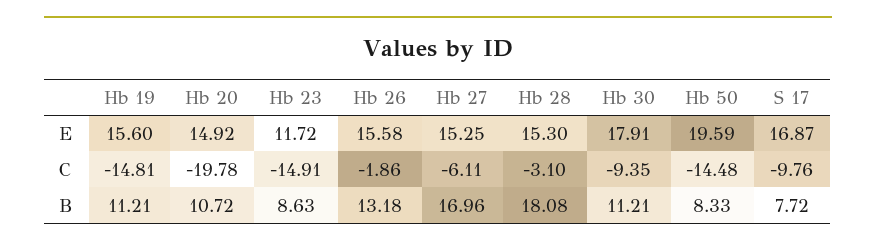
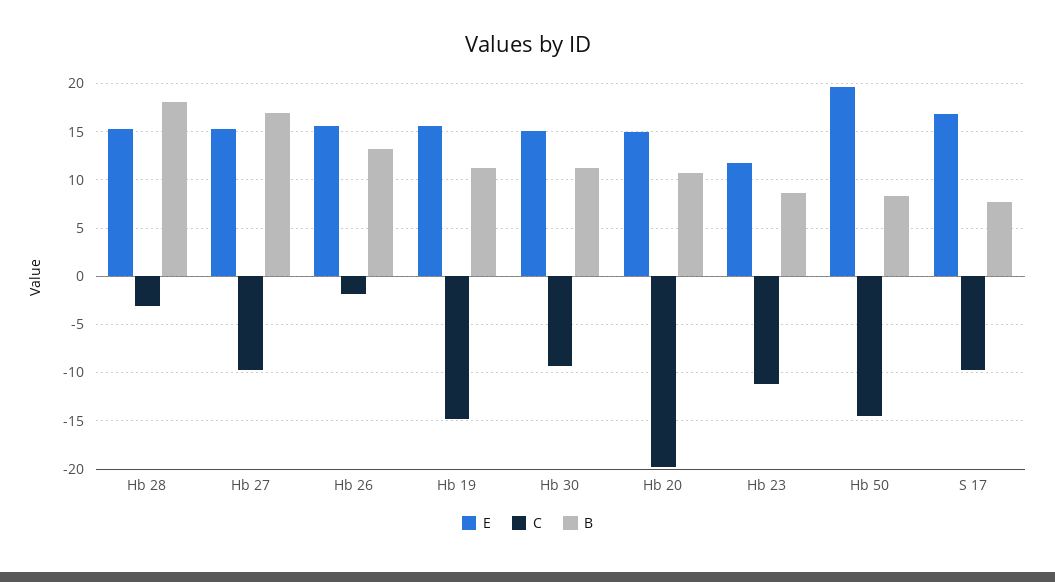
E, Hb 30: 17.91 -> 15
C, Hb 23: -14.91 -> -11
C, Hb 27: -6.11 -> -10

